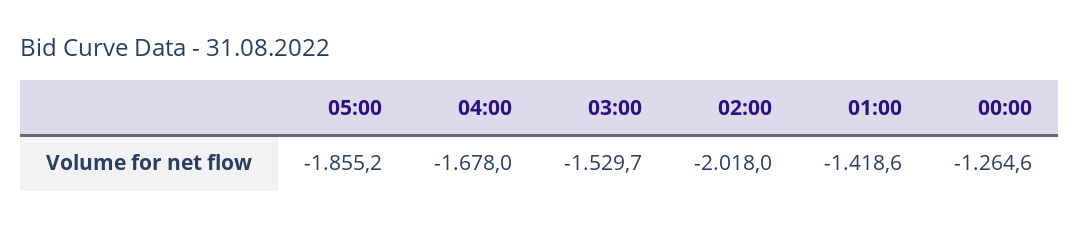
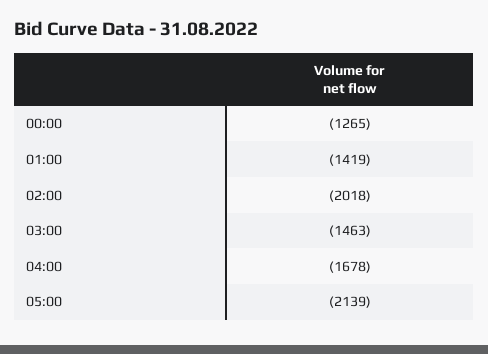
05:00: -1855.2 -> -2139
03:00: -1529.7 -> -1463

